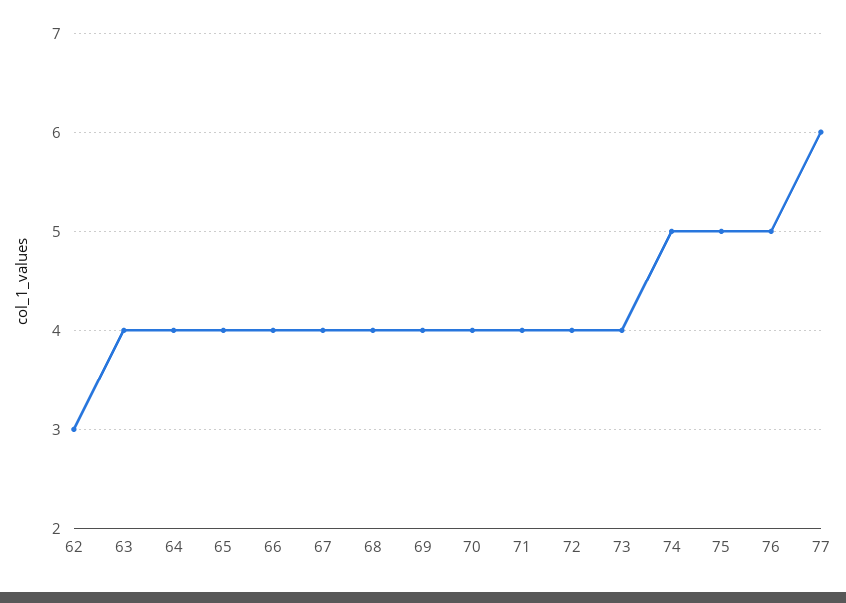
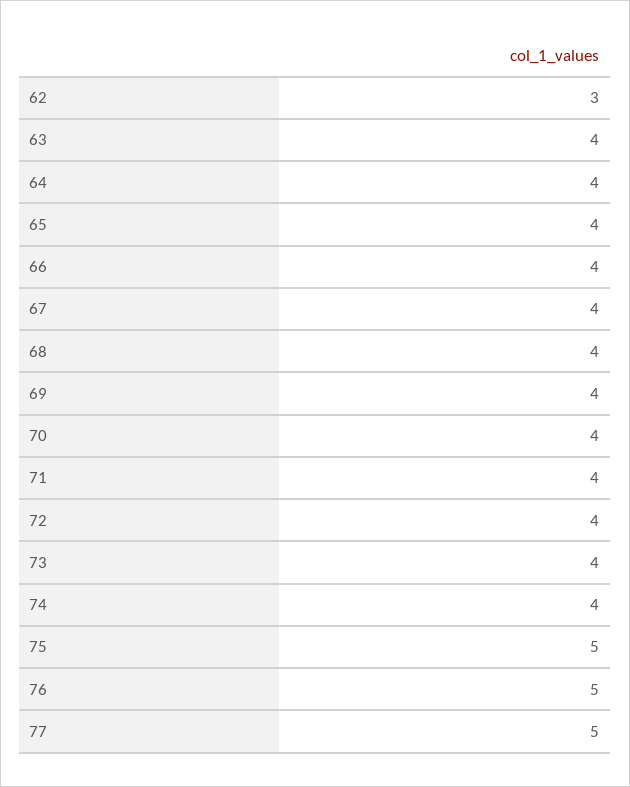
74: 5 -> 4
77: 6 -> 5

